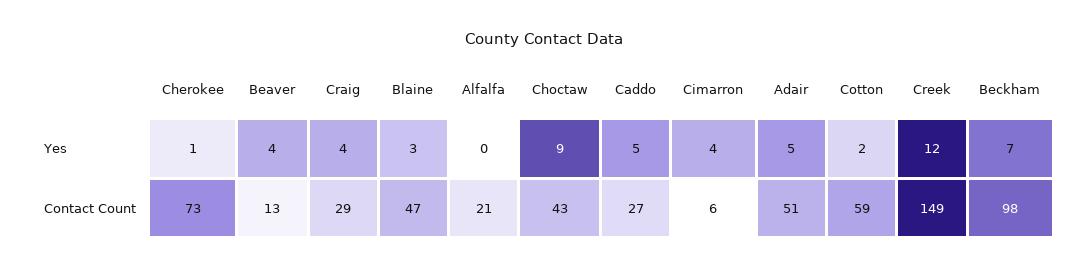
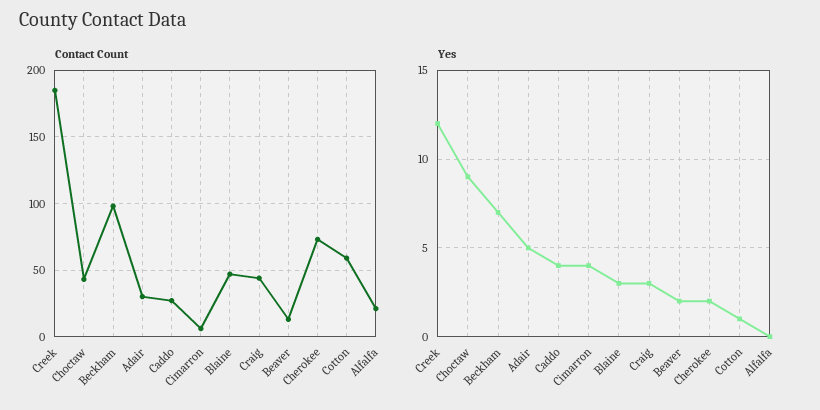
Yes, Cherokee: 1 -> 2
Yes, Beaver: 4 -> 2
Yes, Craig: 4 -> 3
Yes, Caddo: 5 -> 4
Yes, Cotton: 2 -> 1
Contact Count, Craig: 29 -> 45
Contact Count, Adair: 51 -> 30
Contact Count, Creek: 149 -> 185

